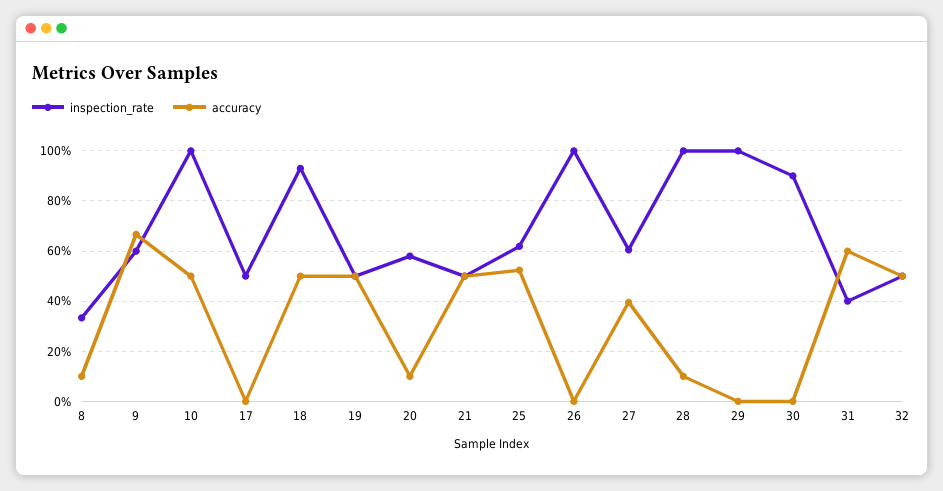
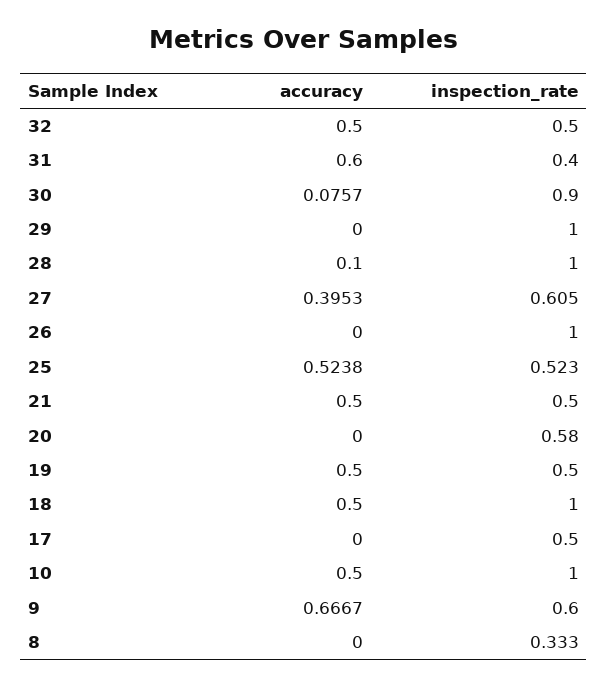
accuracy, 8: 0.1 -> 0
inspection_rate, 18: 0.925 -> 1
accuracy, 20: 0.1 -> 0
inspection_rate, 25: 0.625 -> 0.523
accuracy, 30: 0 -> 0.0757

